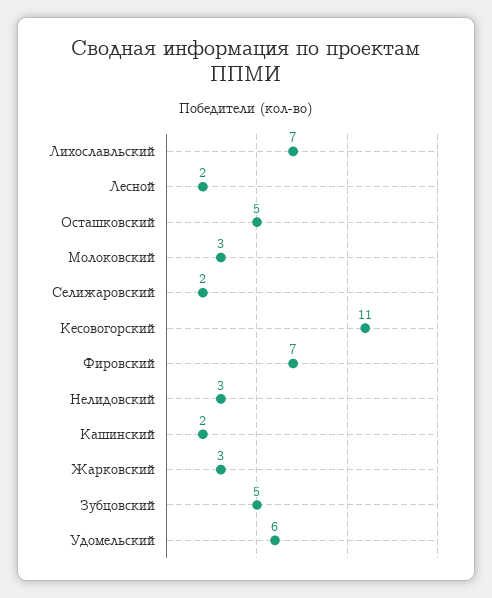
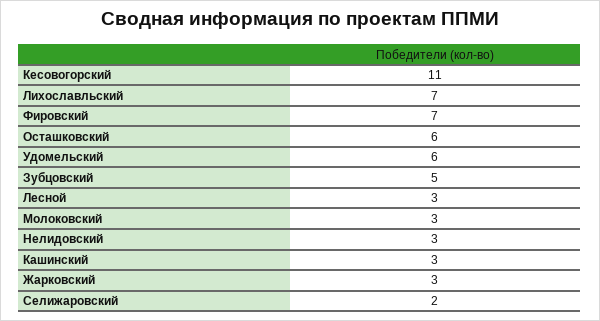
Лесной: 2 -> 3
Осташковский: 5 -> 6
Кашинский: 2 -> 3

